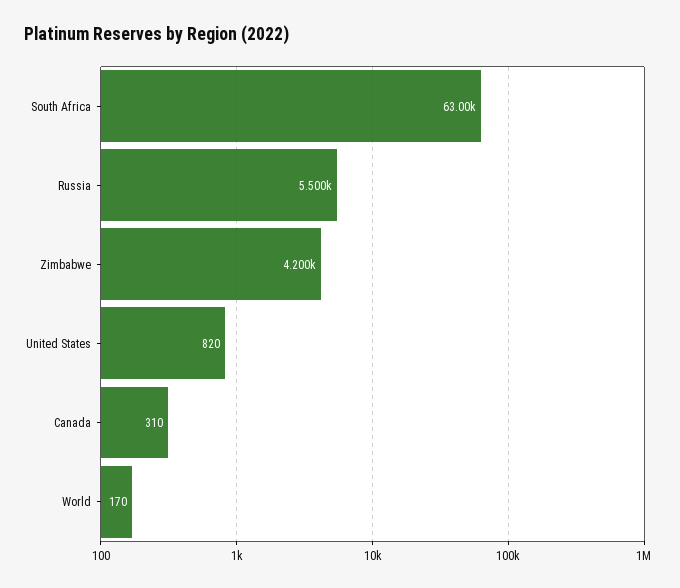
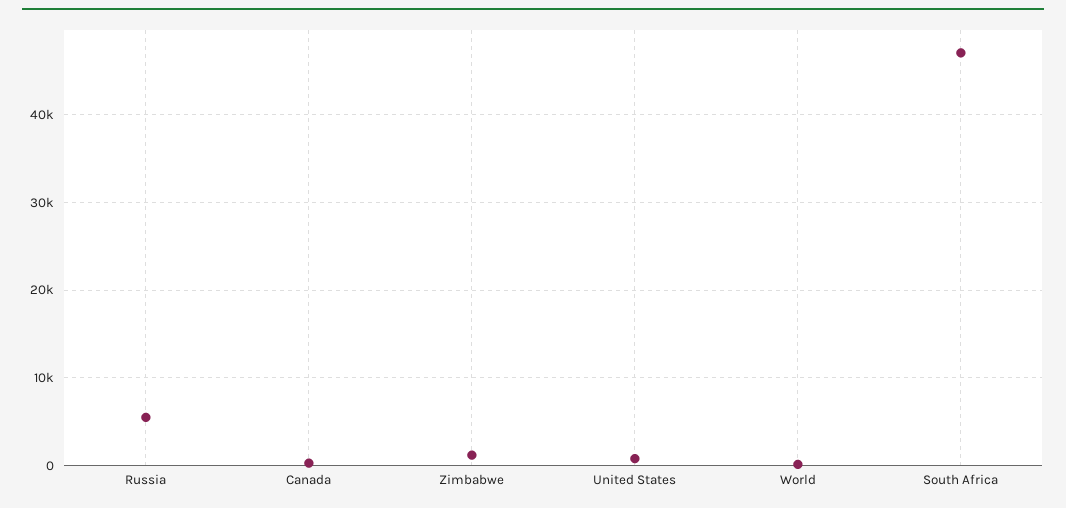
South Africa: 63000 -> 47000
Zimbabwe: 4200 -> 1000

